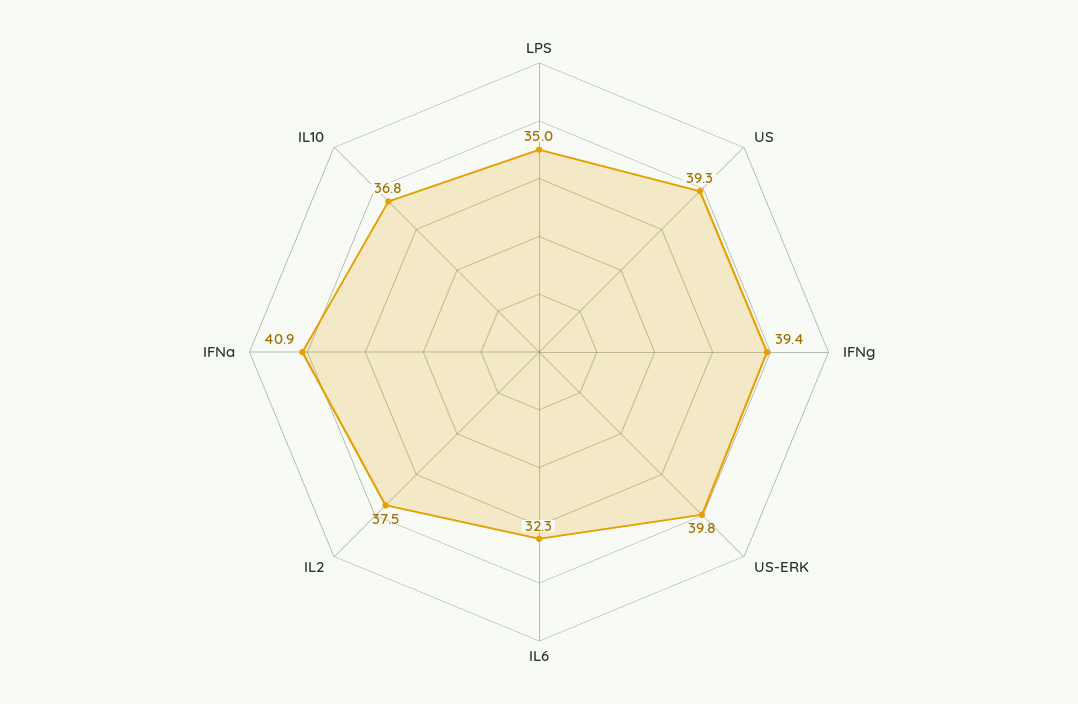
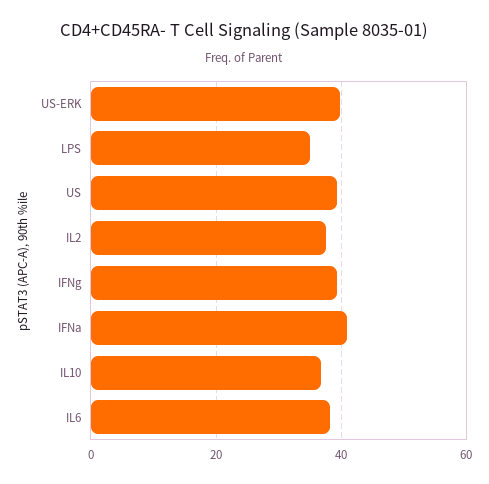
IL6: 32.3 -> 38

